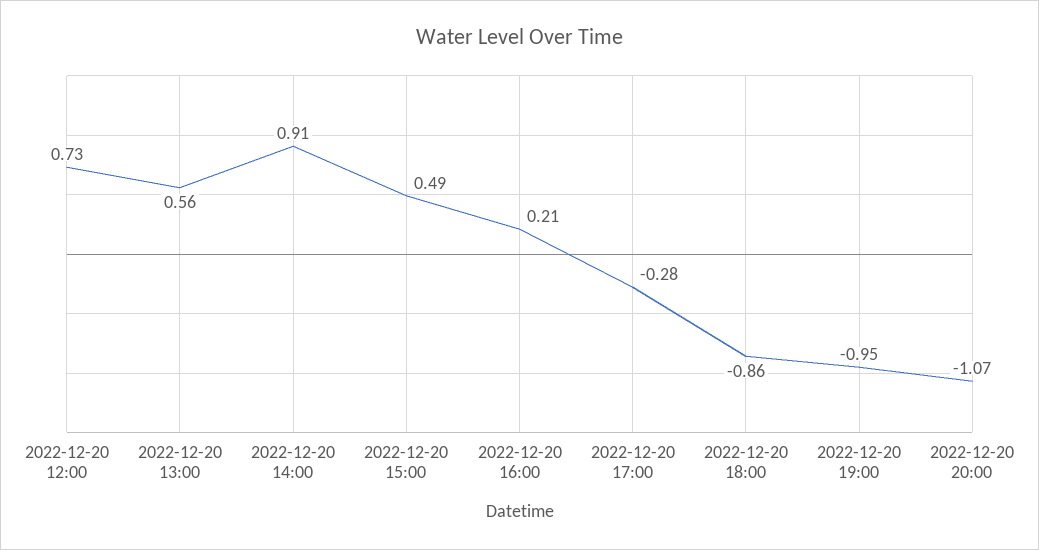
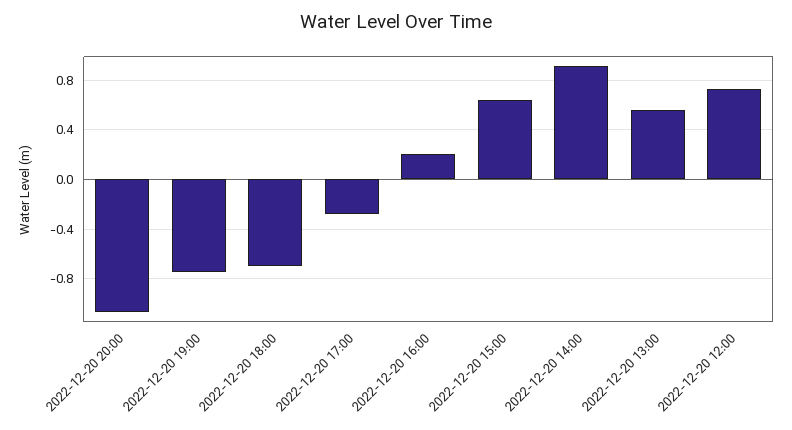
2022-12-20 15:00: 0.49 -> 0.65
2022-12-20 18:00: -0.86 -> -0.7
2022-12-20 19:00: -0.95 -> -0.75

